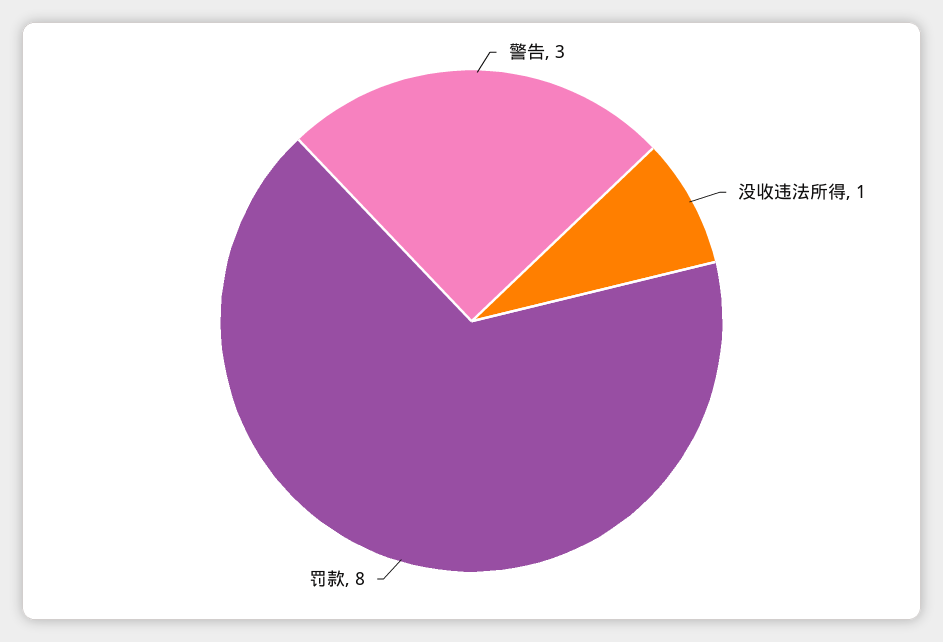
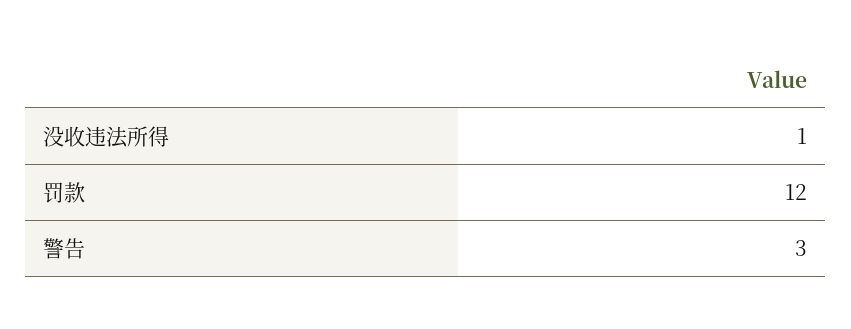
罚款: 8 -> 12

